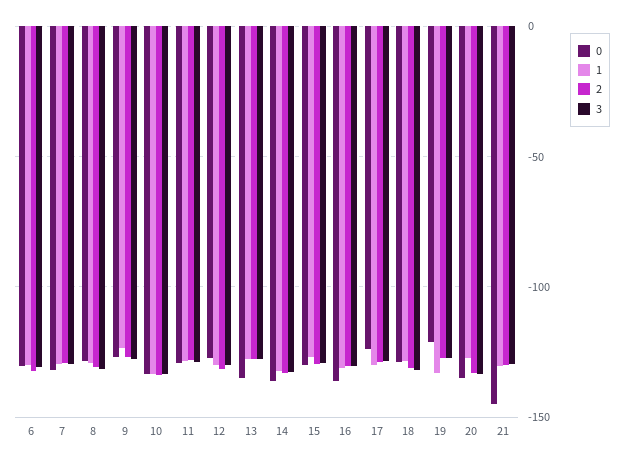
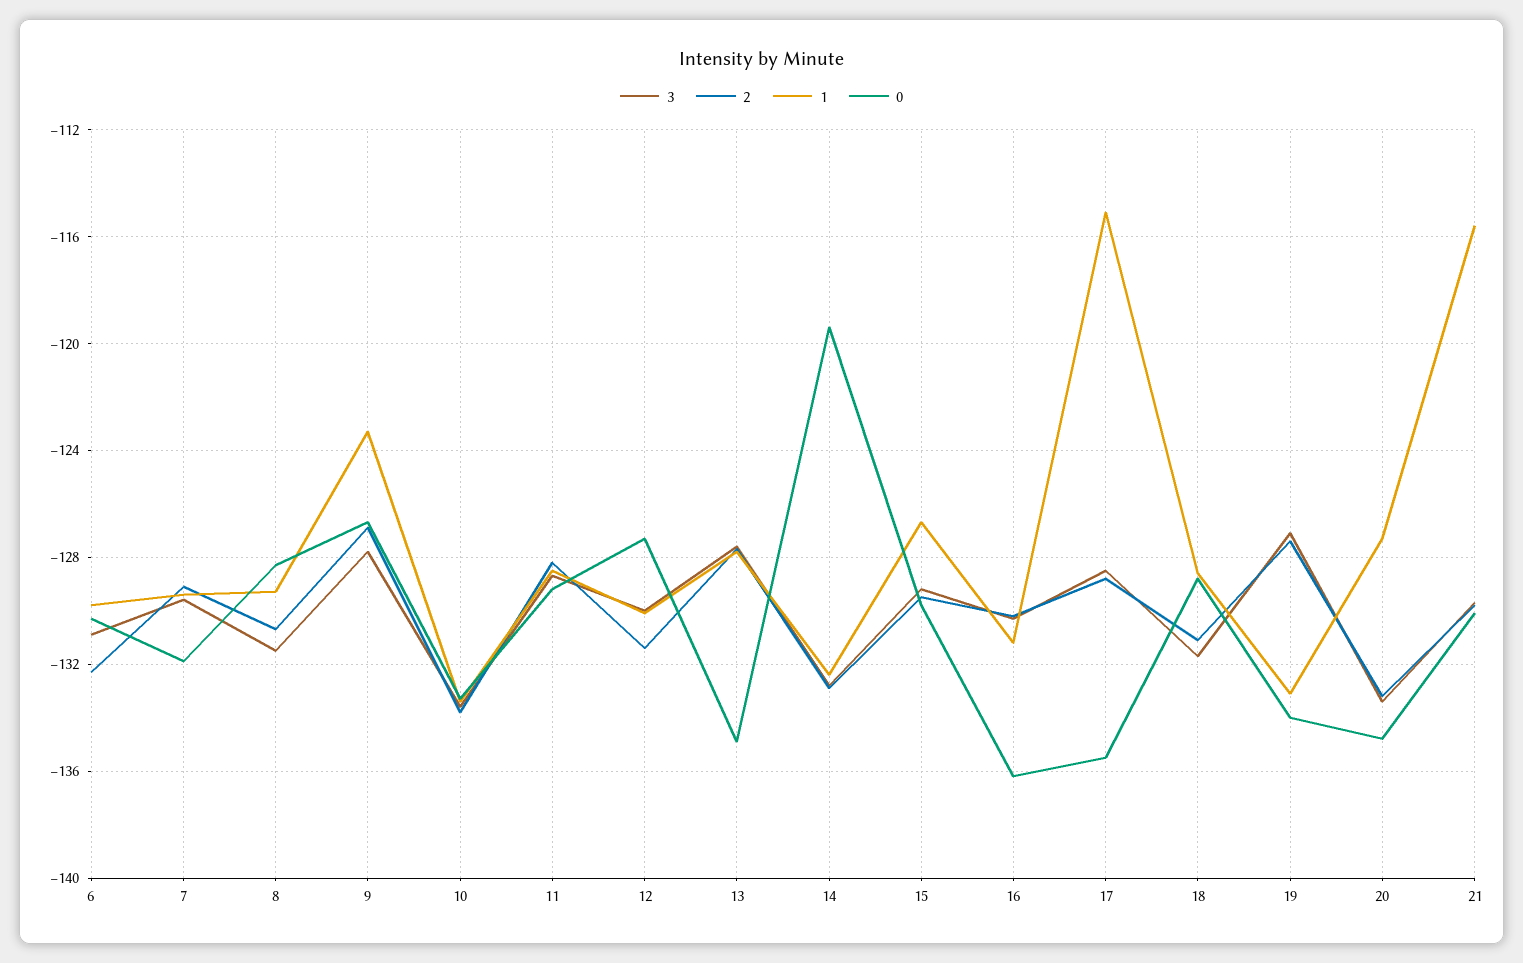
0, 14: -135 -> -119.5
0, 17: -125 -> -135.5
1, 17: -130 -> -115
0, 19: -120 -> -134
0, 21: -145 -> -130
1, 21: -130 -> -115.5

